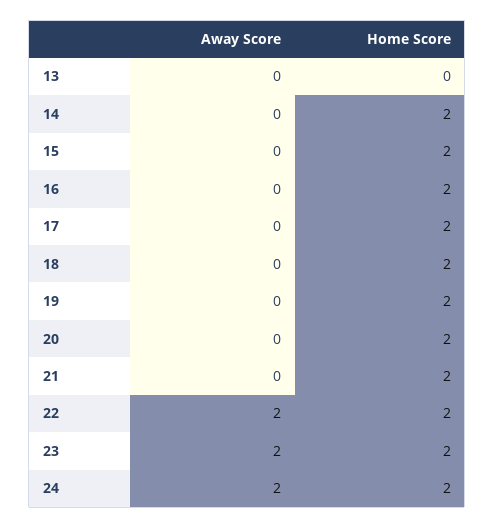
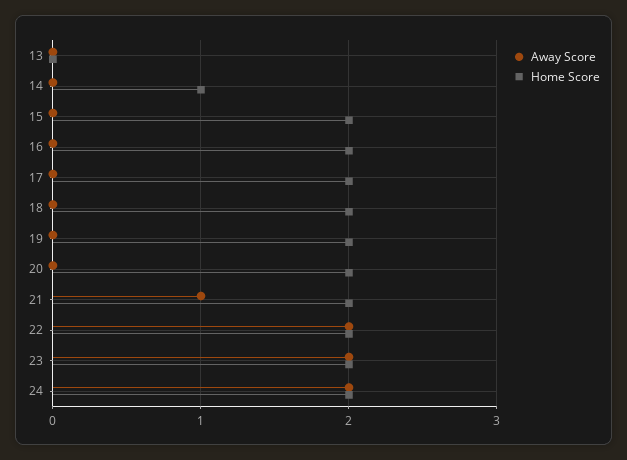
Home Score, 14: 2 -> 1
Away Score, 21: 0 -> 1

